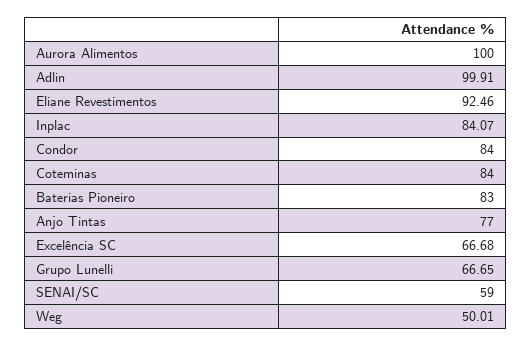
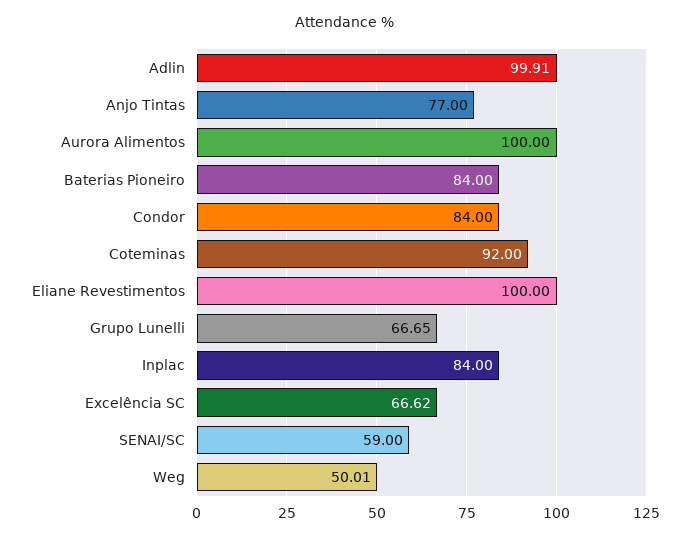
Eliane Revestimentos: 92.46 -> 100
Inplac: 84.07 -> 84
Coteminas: 84 -> 92
Baterias Pioneiro: 83 -> 84
Excelência SC: 66.68 -> 66.62

